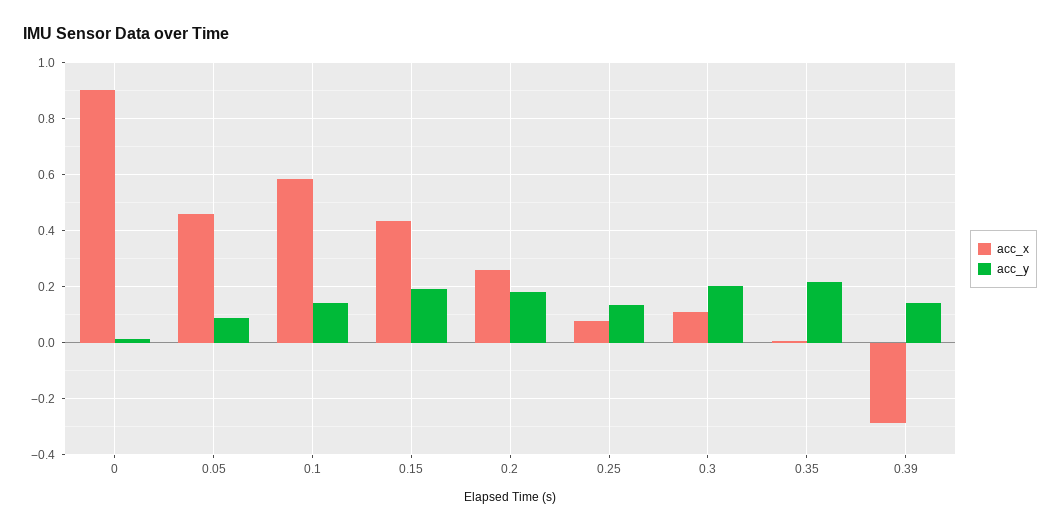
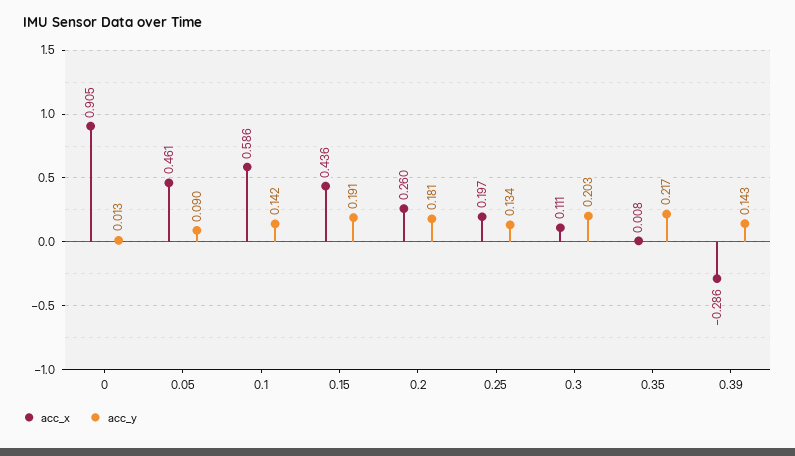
acc_x, 0.25: 0.075 -> 0.197

